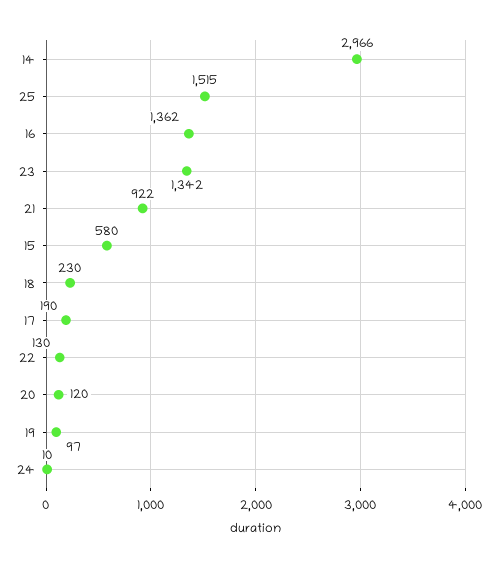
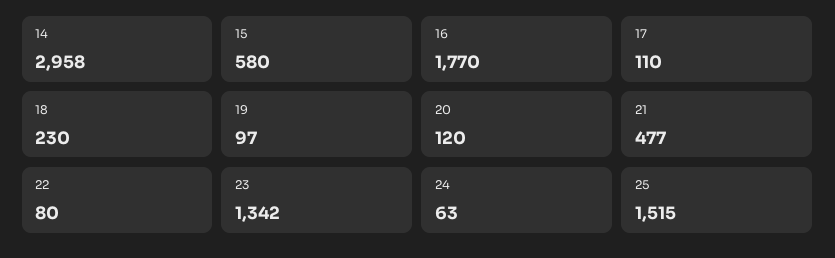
14: 2966 -> 2958
16: 1362 -> 1770
21: 922 -> 477
17: 190 -> 110
22: 130 -> 80
24: 10 -> 63

